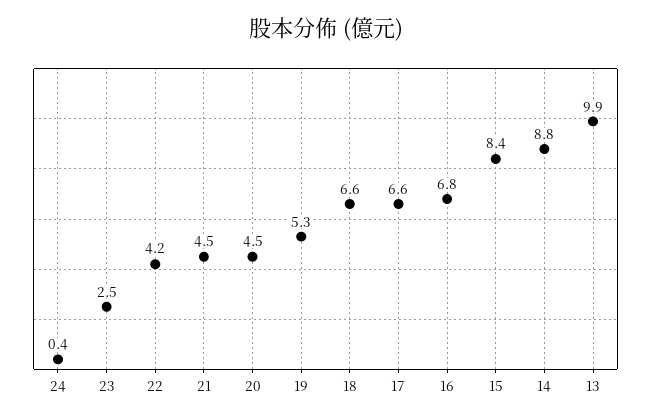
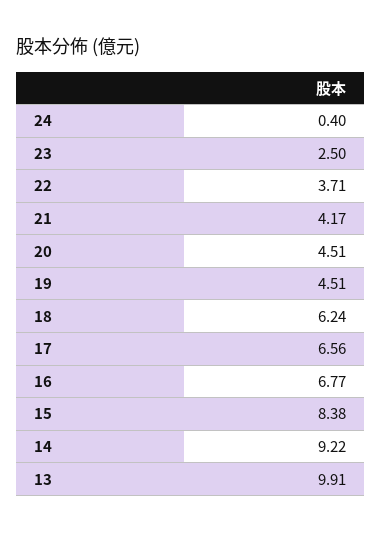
22: 4.2 -> 3.71
21: 4.5 -> 4.17
19: 5.3 -> 4.51
18: 6.6 -> 6.24
14: 8.8 -> 9.22

